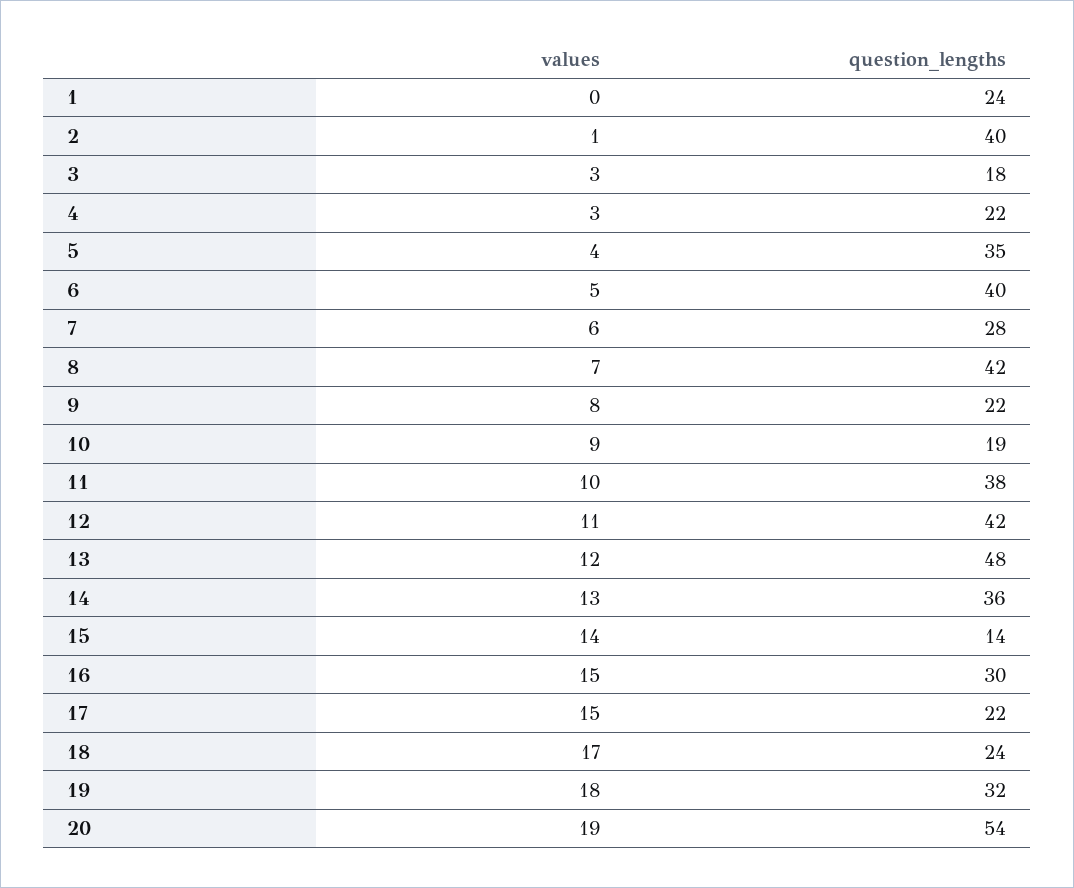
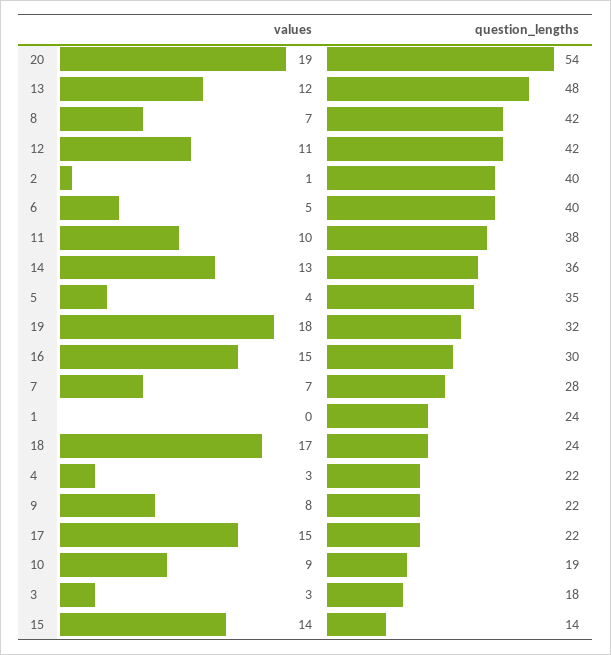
values, 7: 6 -> 7

